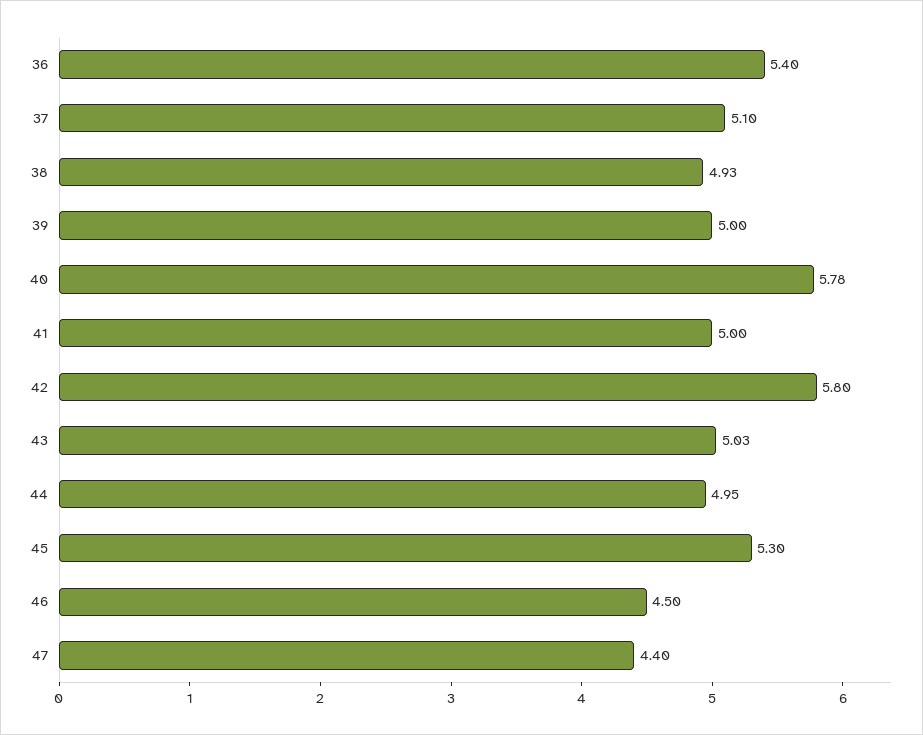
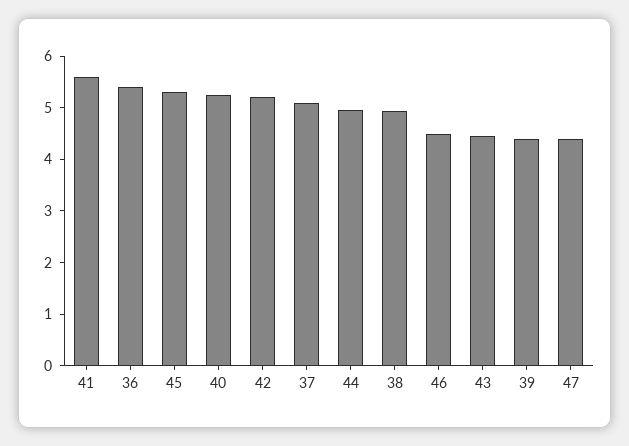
39: 5 -> 4.4
40: 5.78 -> 5.2
41: 5 -> 5.6
42: 5.8 -> 5.2
43: 5.03 -> 4.4

